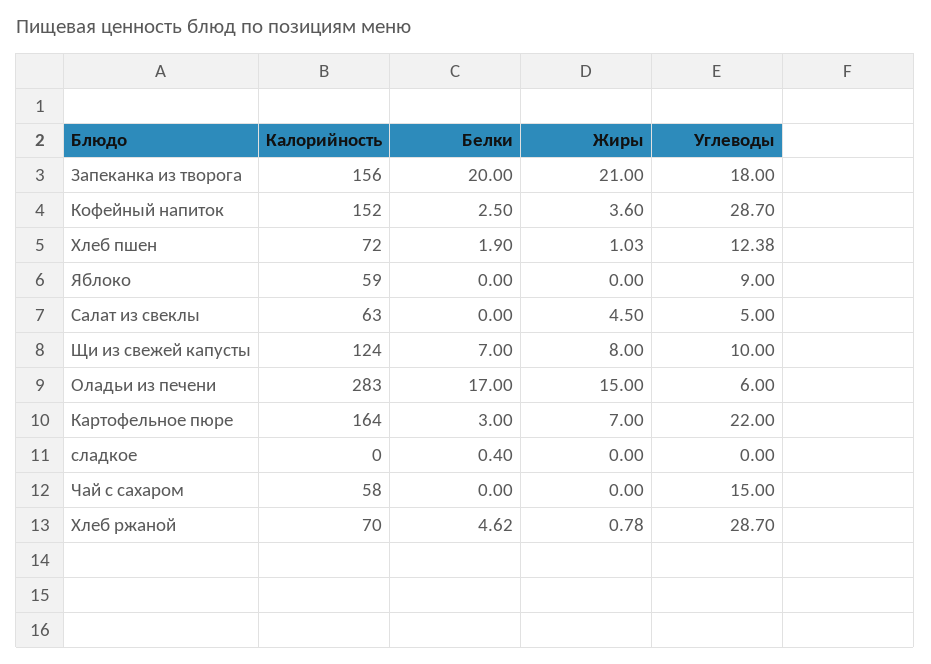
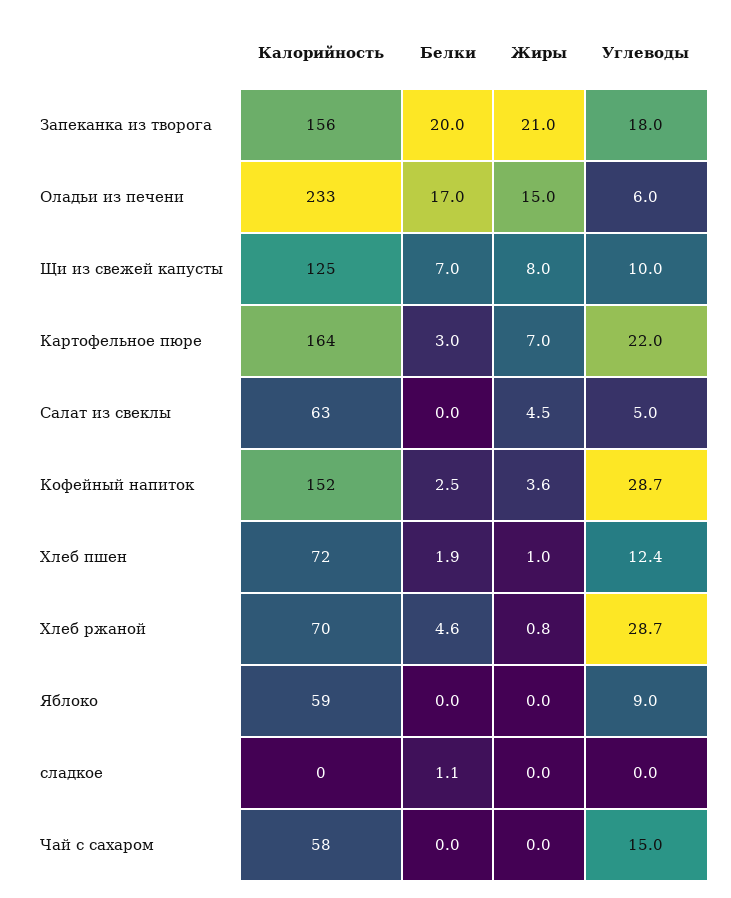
Калорийность, Щи из свежей капусты: 124 -> 125
Калорийность, Оладьи из печени: 283 -> 233
Белки, сладкое: 0.4 -> 1.1

